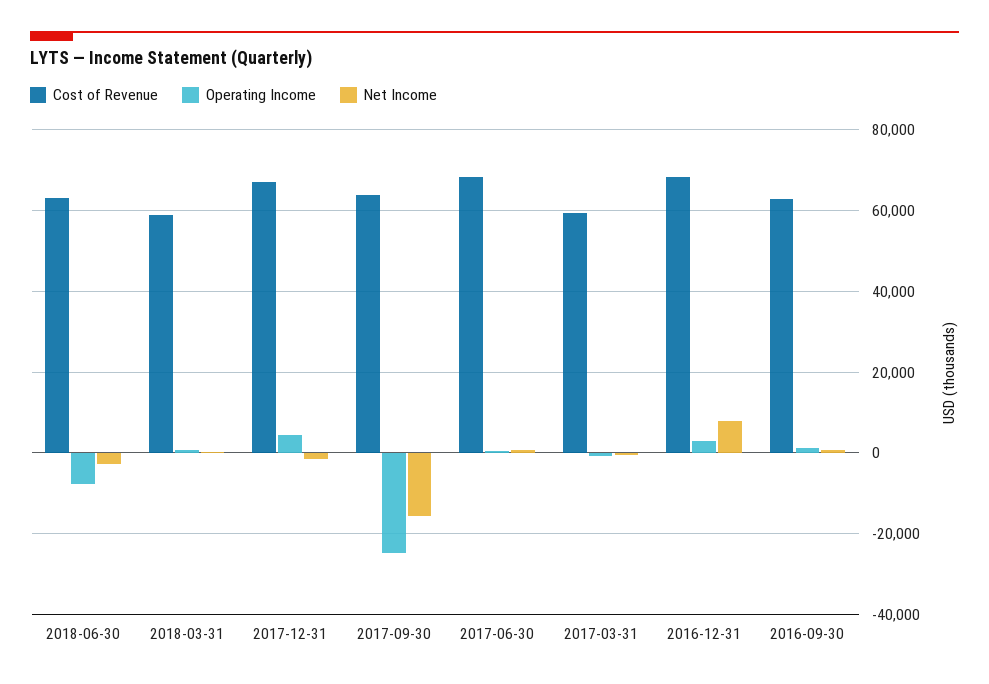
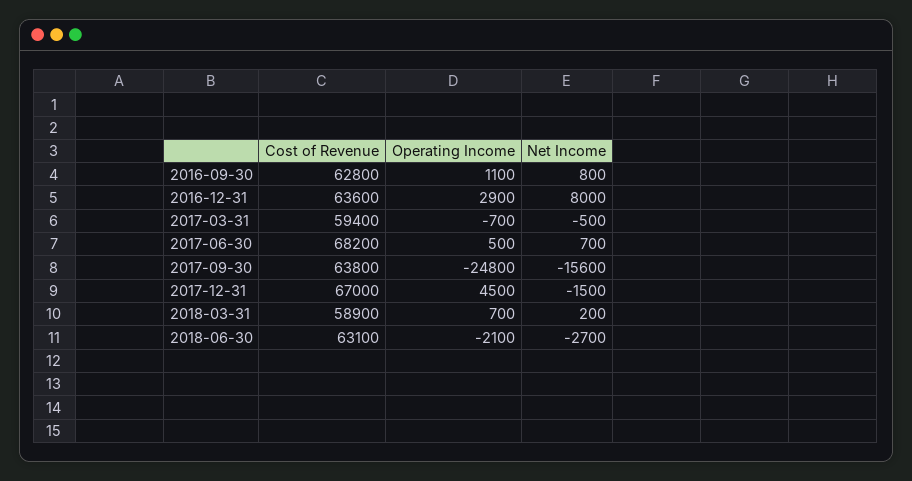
Operating Income, 2018-06-30: -8000 -> -2100
Cost of Revenue, 2016-12-31: 68000 -> 63600

